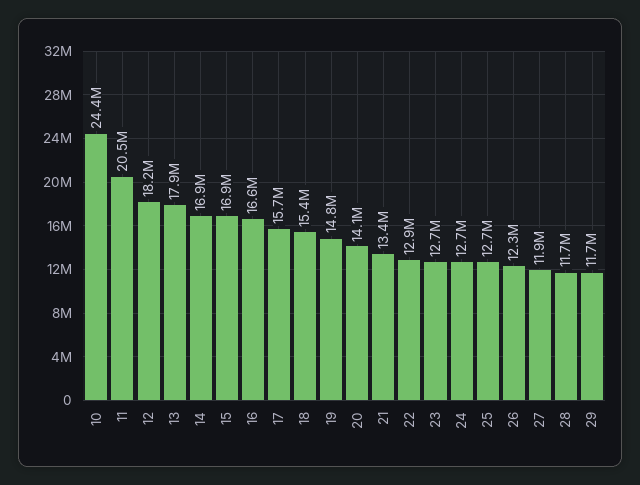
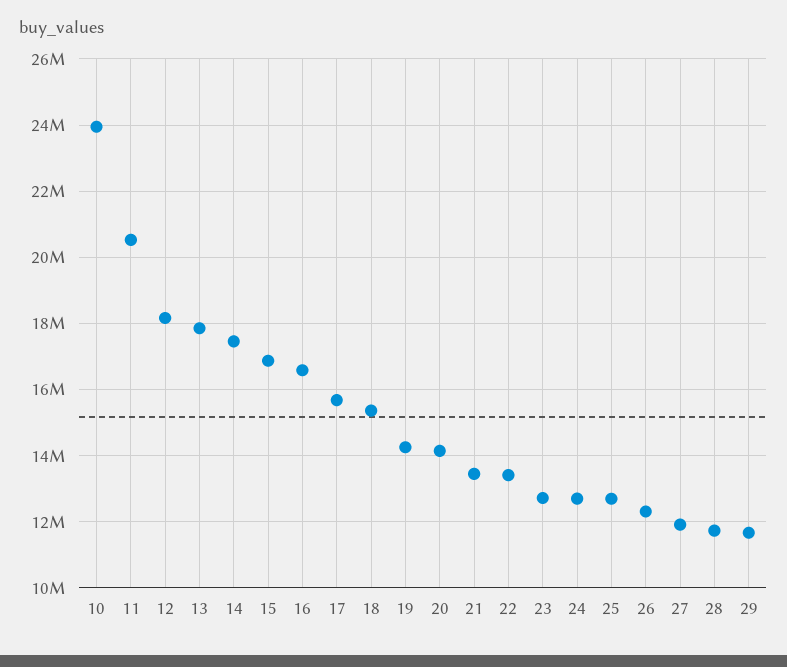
10: 24400000 -> 24000000
14: 16900000 -> 17400000
19: 14800000 -> 14200000
22: 12900000 -> 13400000

